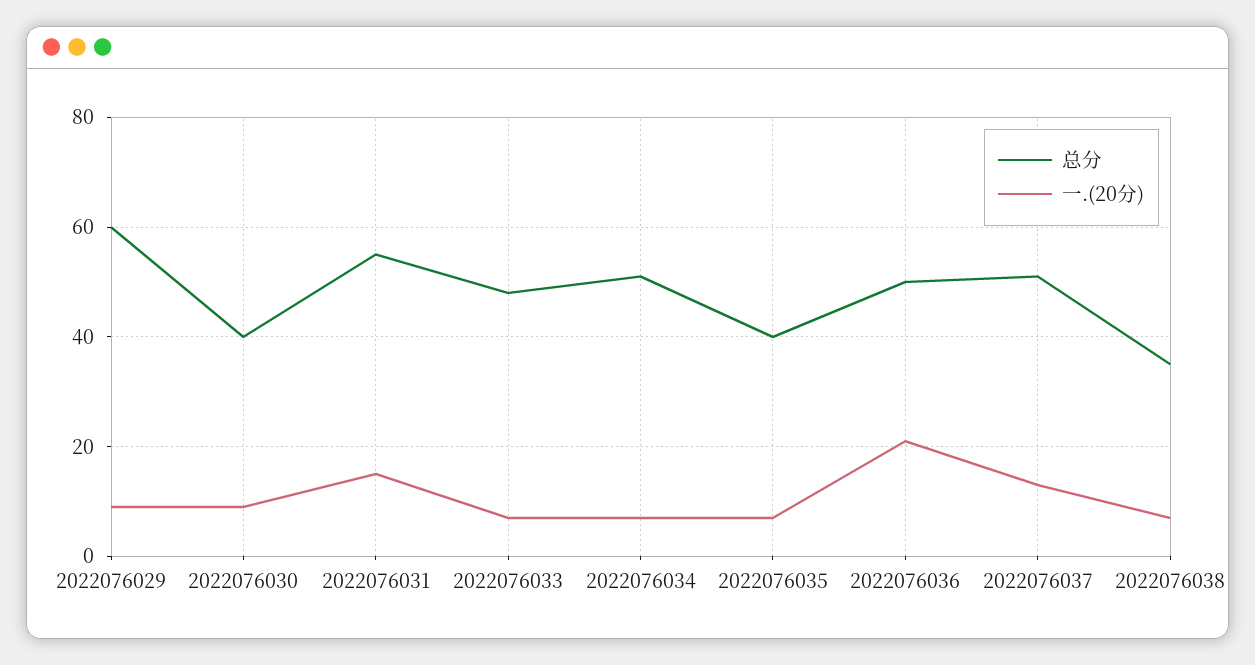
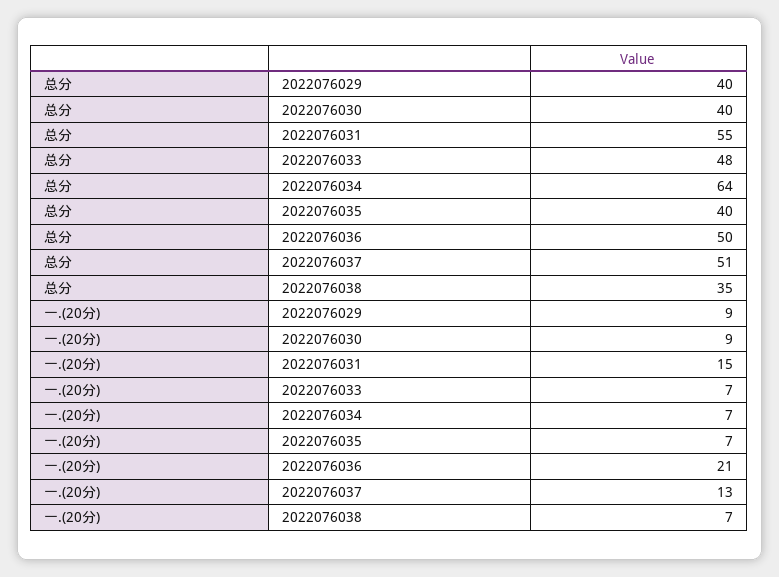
总分, 2022076029: 60 -> 40
总分, 2022076034: 50 -> 64

